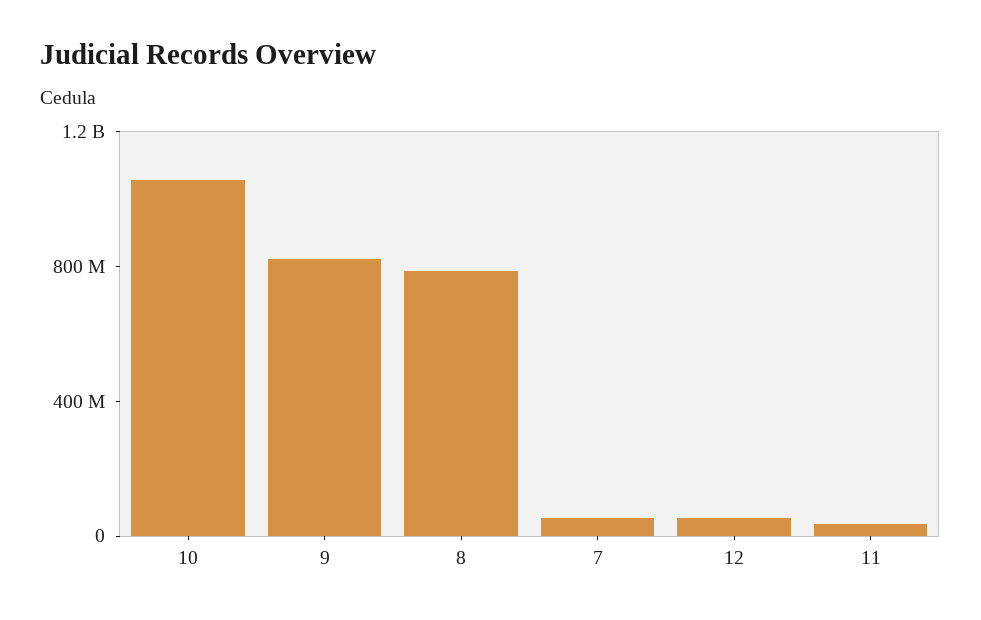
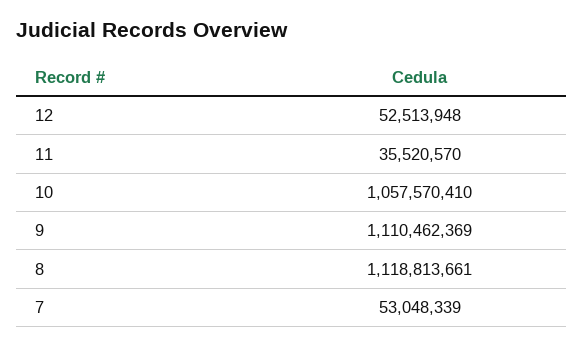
9: 800000000 -> 1110462369
8: 800000000 -> 1118813661

